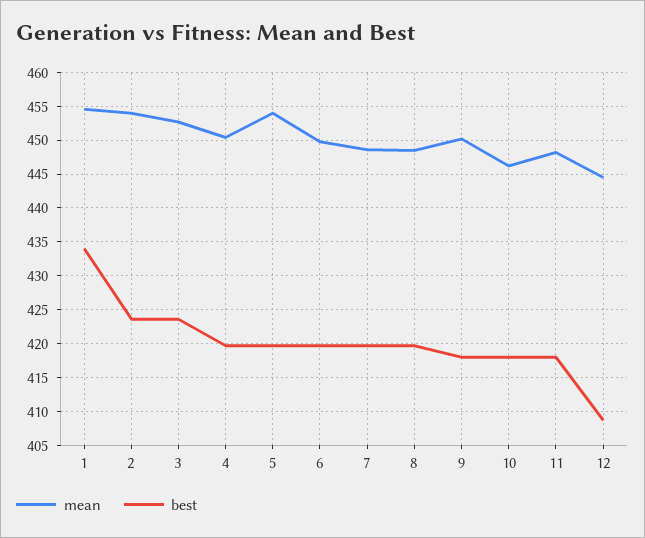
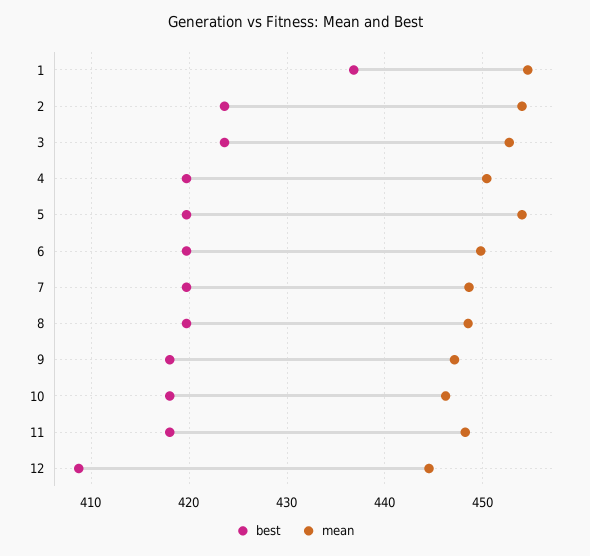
best, 1: 434 -> 437
mean, 9: 450 -> 447

